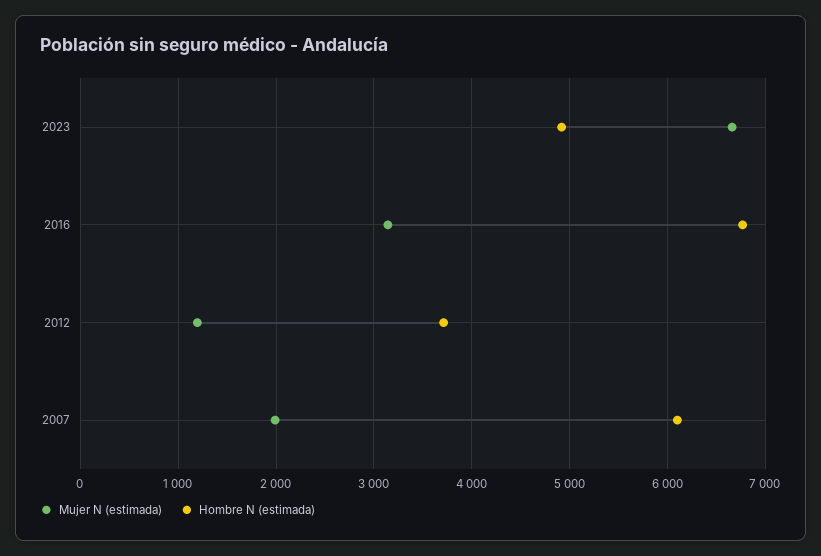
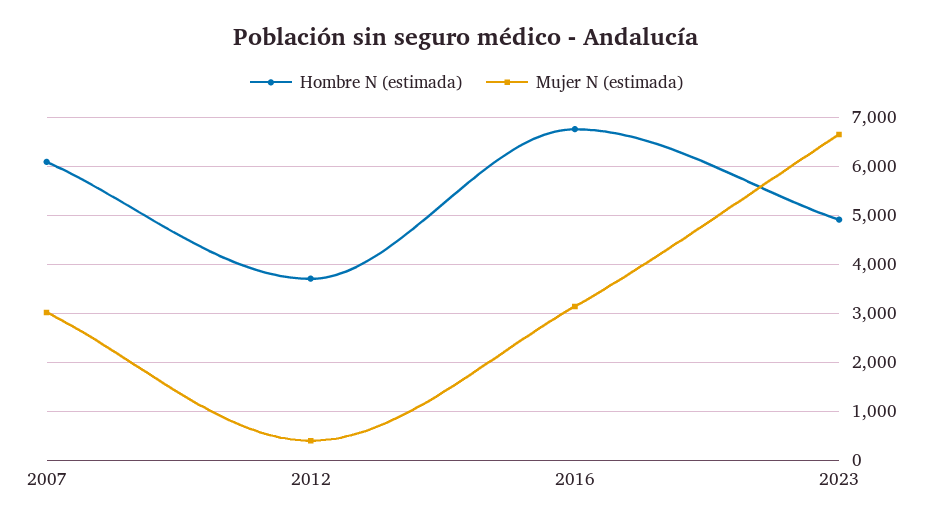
Mujer N (estimada), 2012: 1200 -> 400
Mujer N (estimada), 2007: 2000 -> 3000

